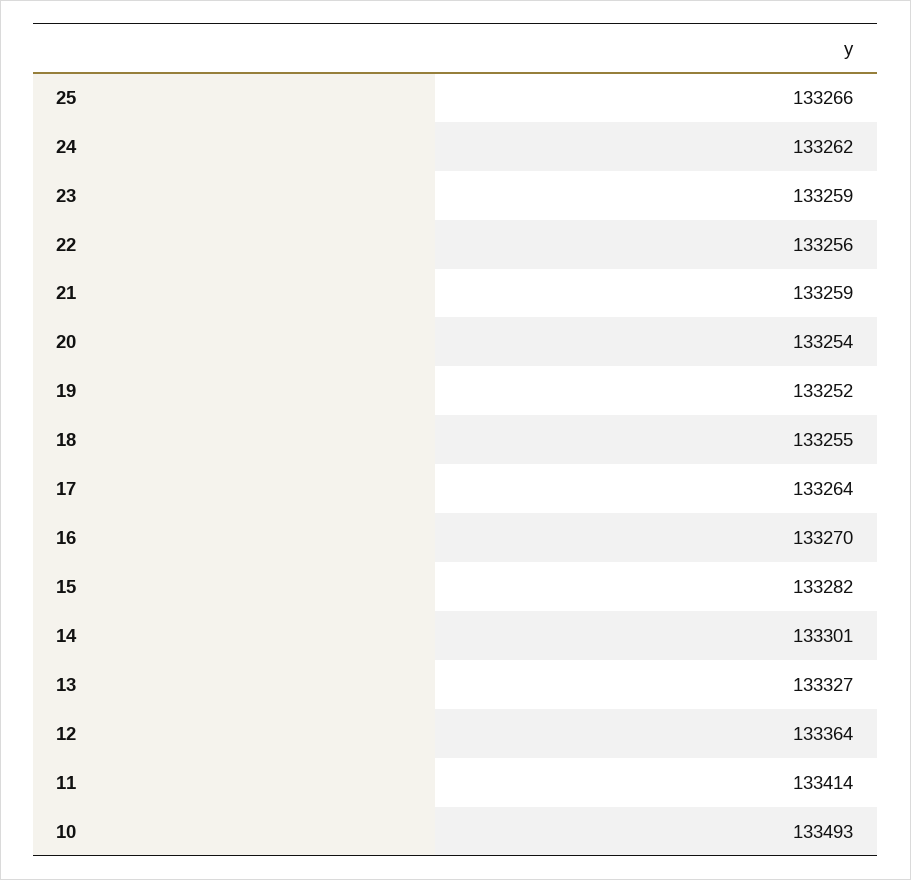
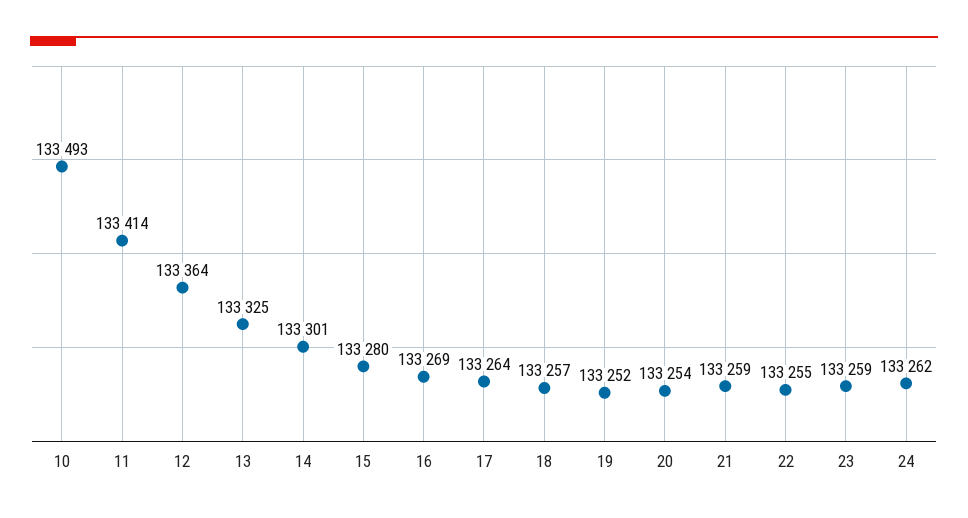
25: 133266 -> none
22: 133256 -> 133255
18: 133255 -> 133257
16: 133270 -> 133269
15: 133282 -> 133280
13: 133327 -> 133325

